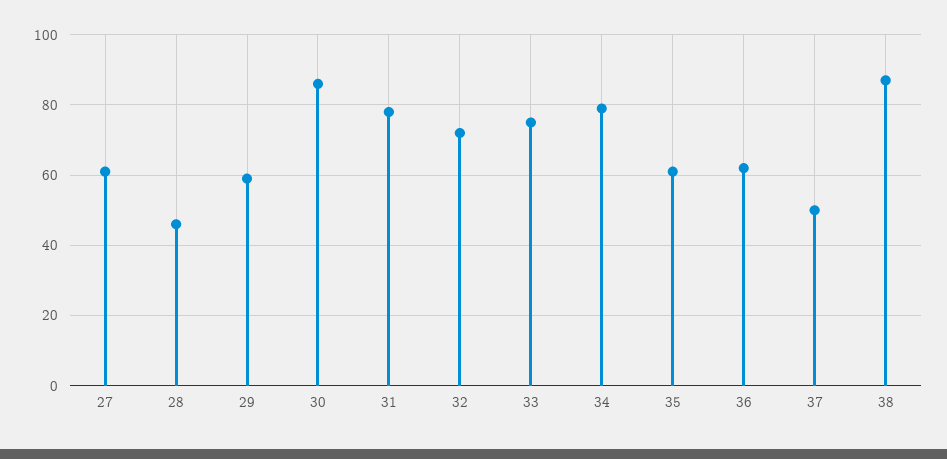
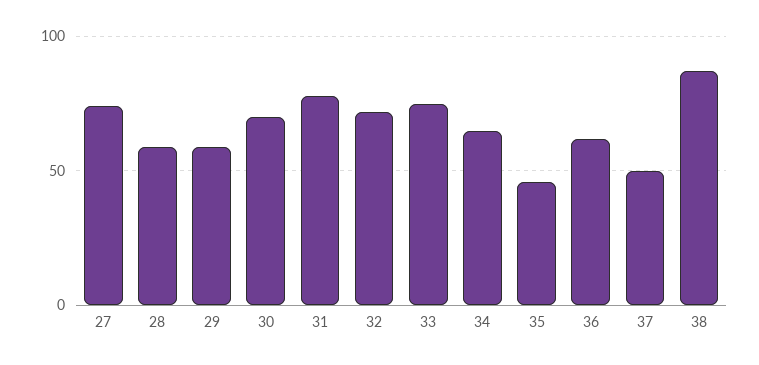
27: 60 -> 75
28: 45 -> 60
30: 85 -> 70
34: 80 -> 65
35: 60 -> 45

